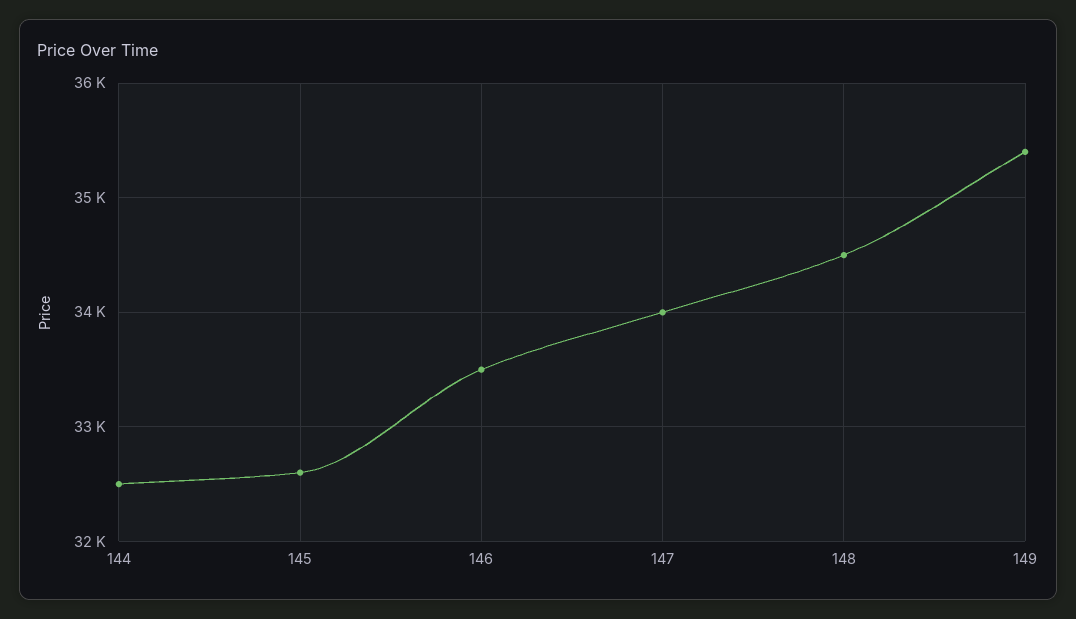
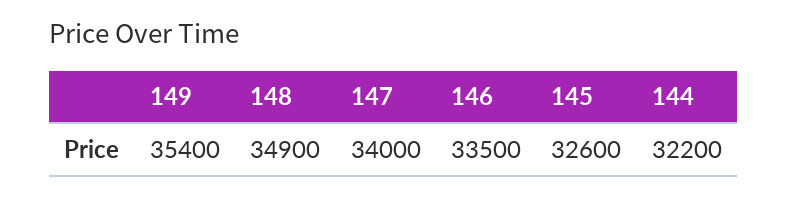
144: 32500 -> 32200
148: 34500 -> 34900

